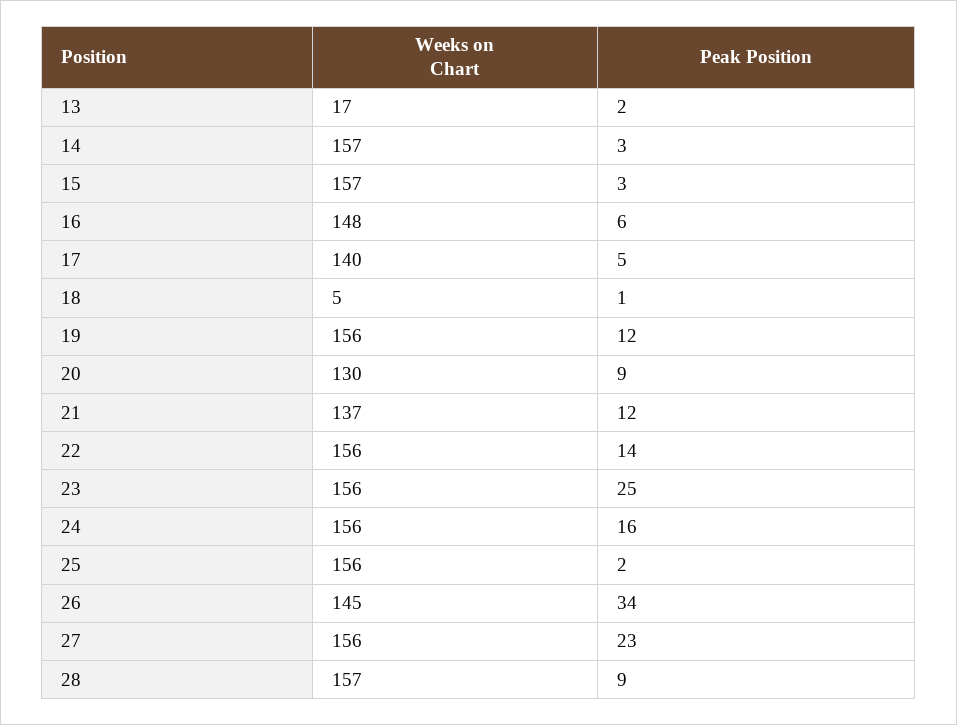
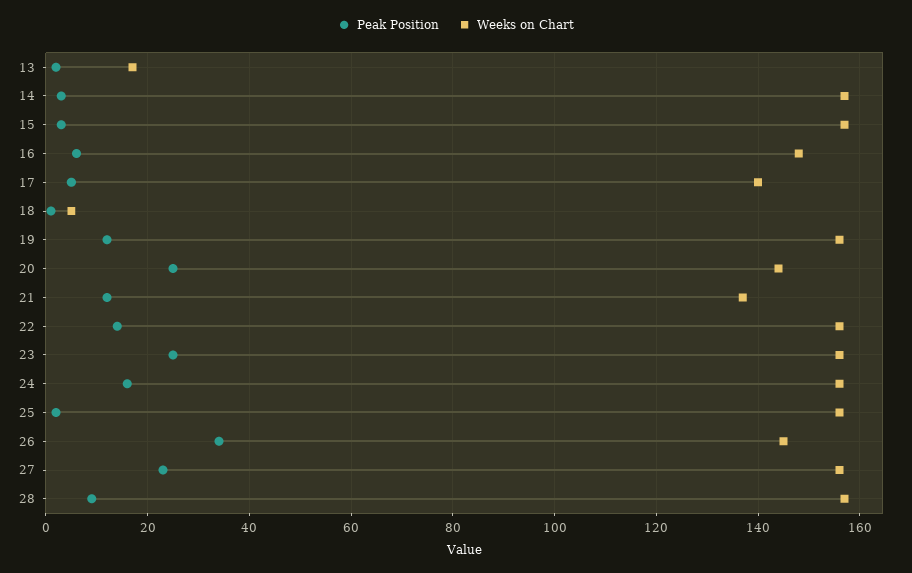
Weeks on Chart, 20: 130 -> 145
Peak Position, 20: 9 -> 25

